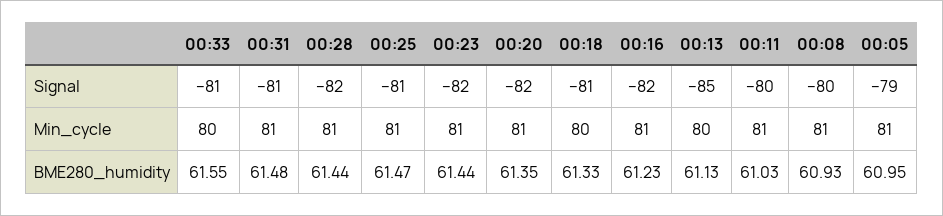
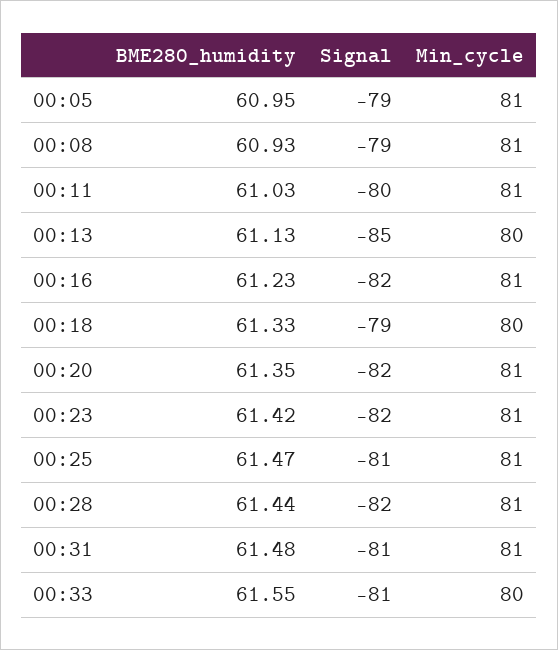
00:18, Signal: -81 -> -79
00:08, Signal: -80 -> -79
00:23, BME280_humidity: 61.44 -> 61.42

